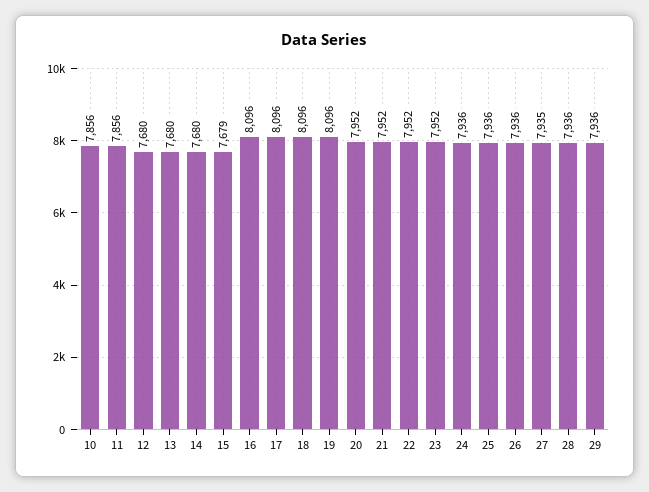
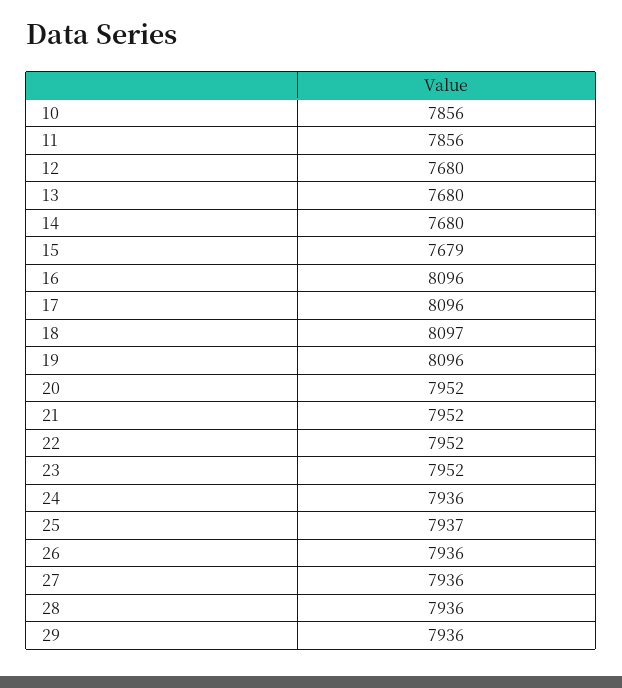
18: 8096 -> 8097
25: 7936 -> 7937
27: 7935 -> 7936

